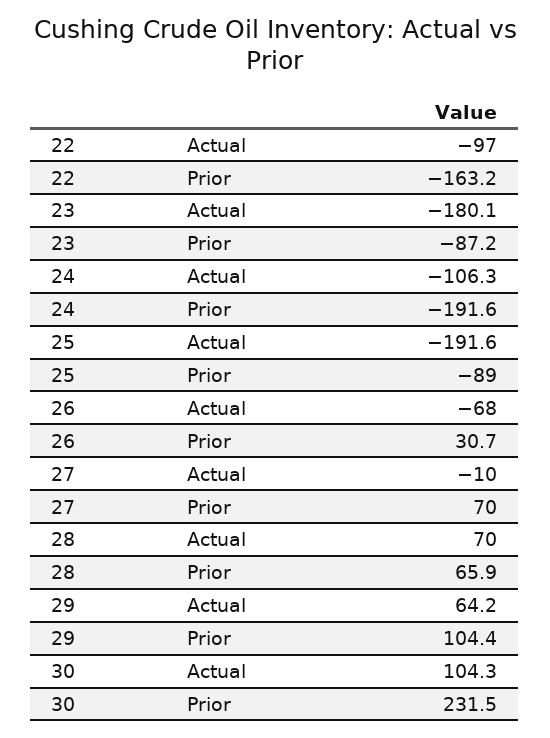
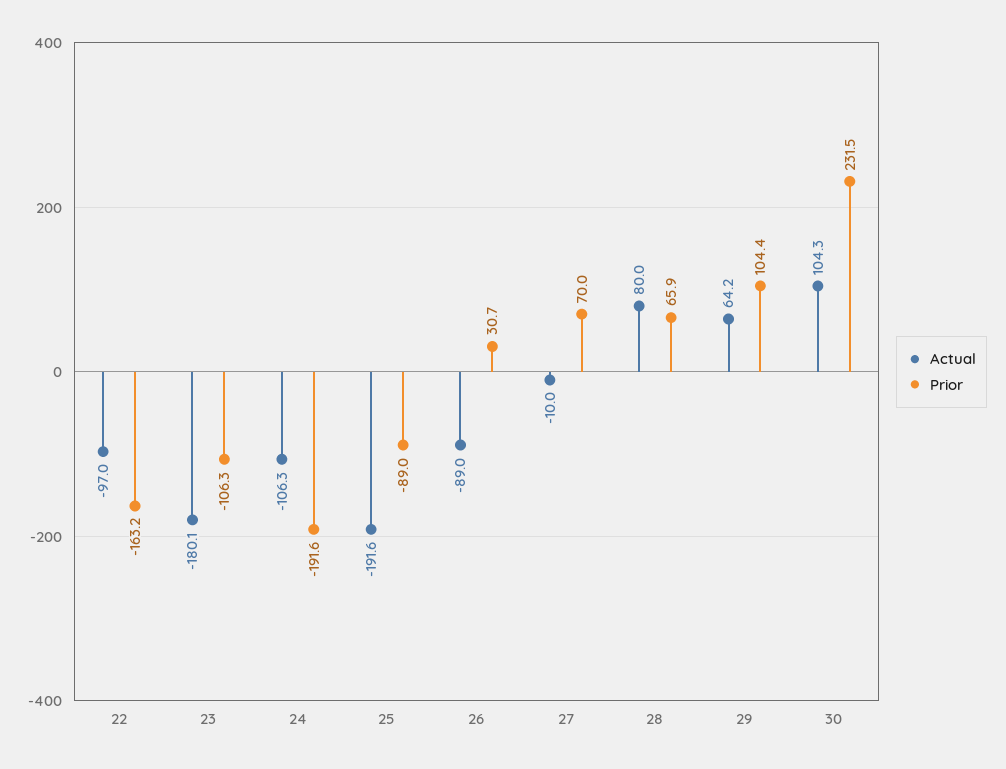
Prior, 23: -87.2 -> -106.3
Actual, 26: -68 -> -89
Actual, 28: 70 -> 80

